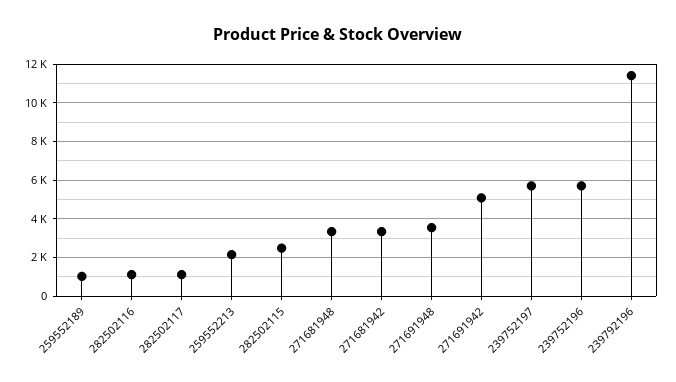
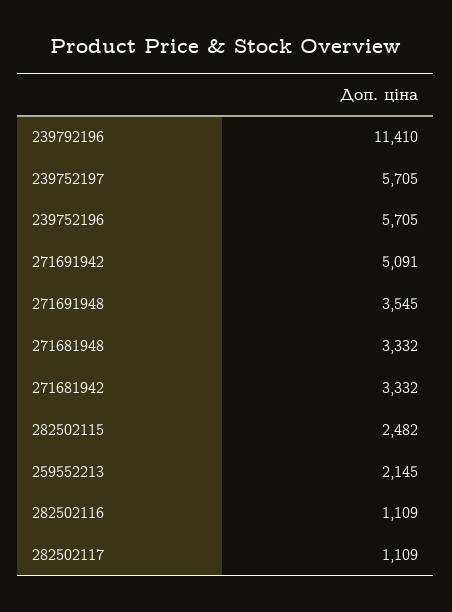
259552189: 1000 -> none

